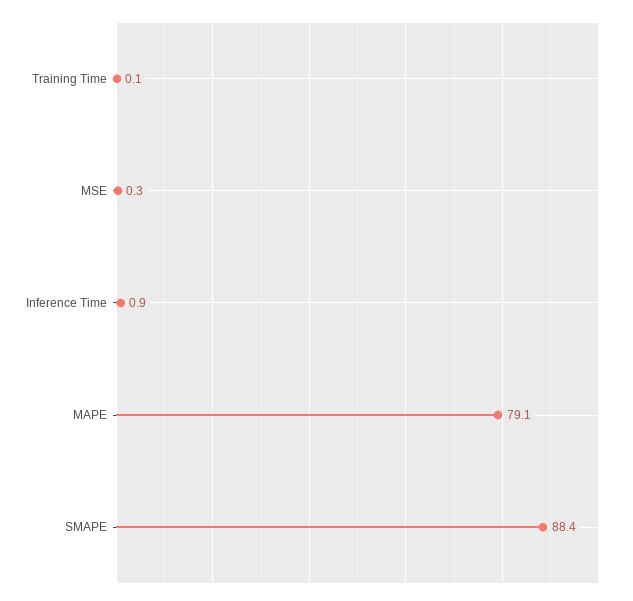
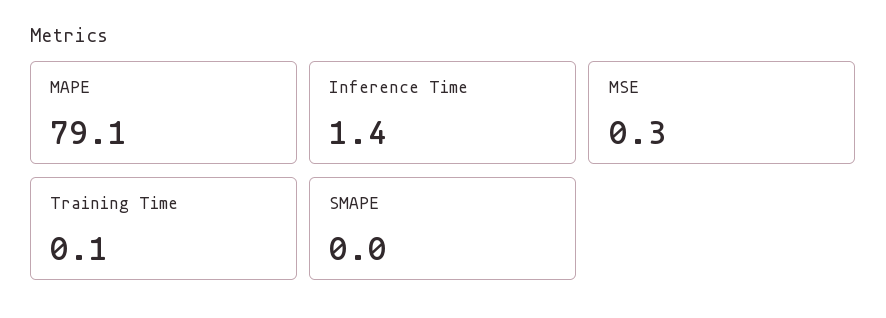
Inference Time: 0.9 -> 1.4
SMAPE: 88.4 -> 0

